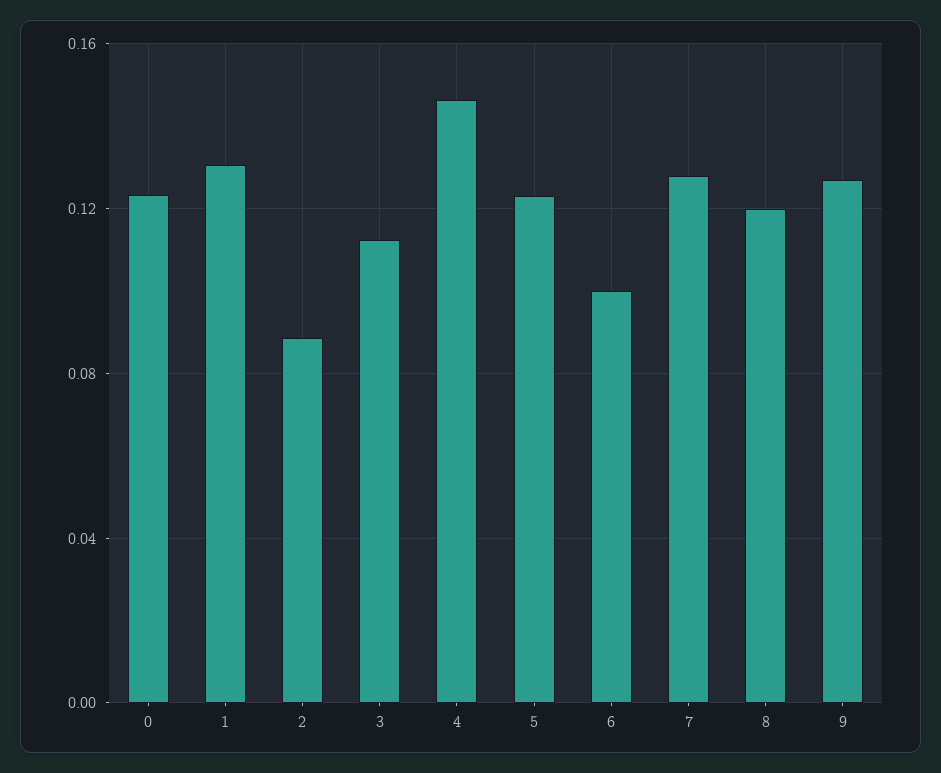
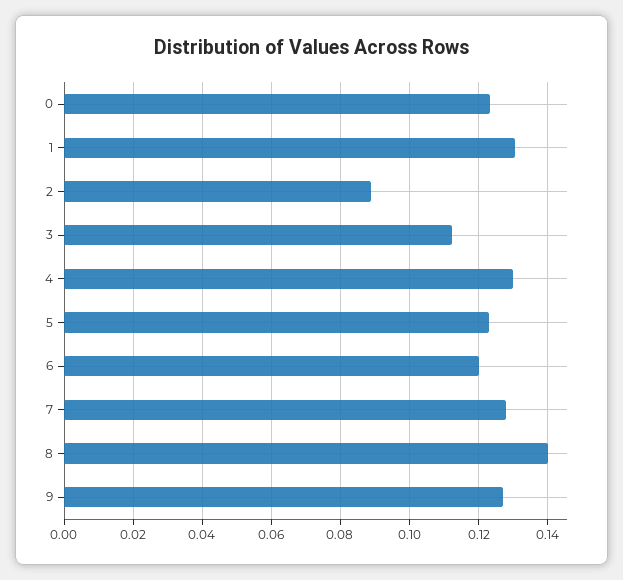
4: 0.145 -> 0.13
6: 0.1 -> 0.12
8: 0.12 -> 0.14

